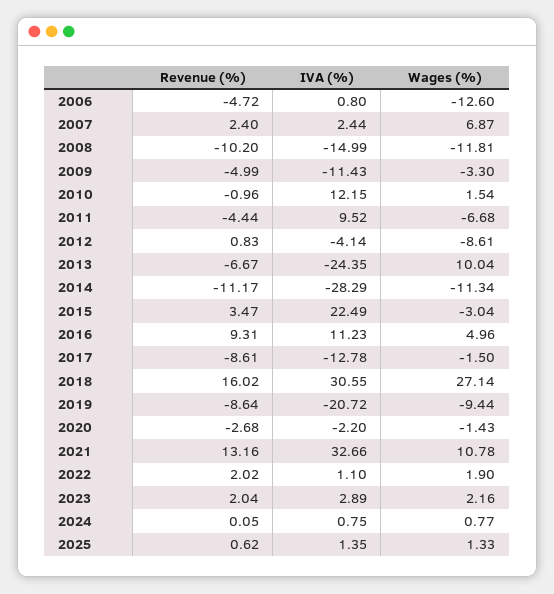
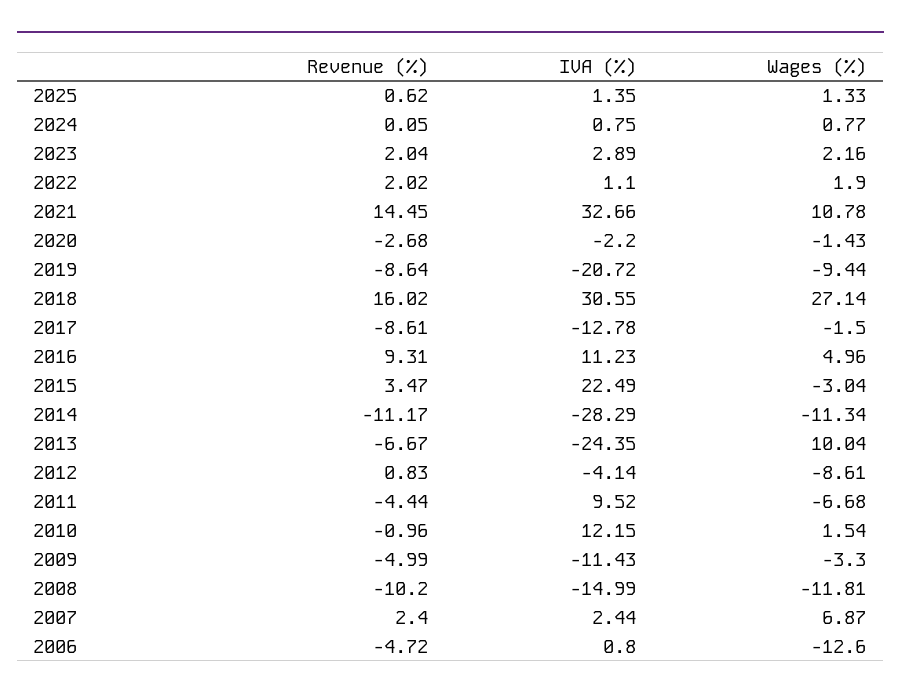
Revenue (%), 2021: 13.16 -> 14.45

